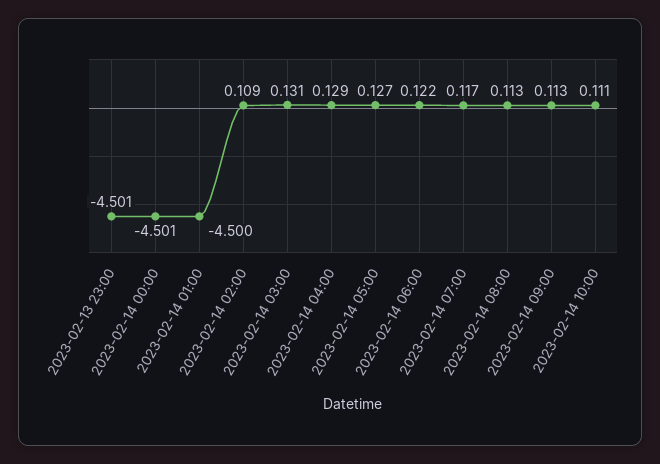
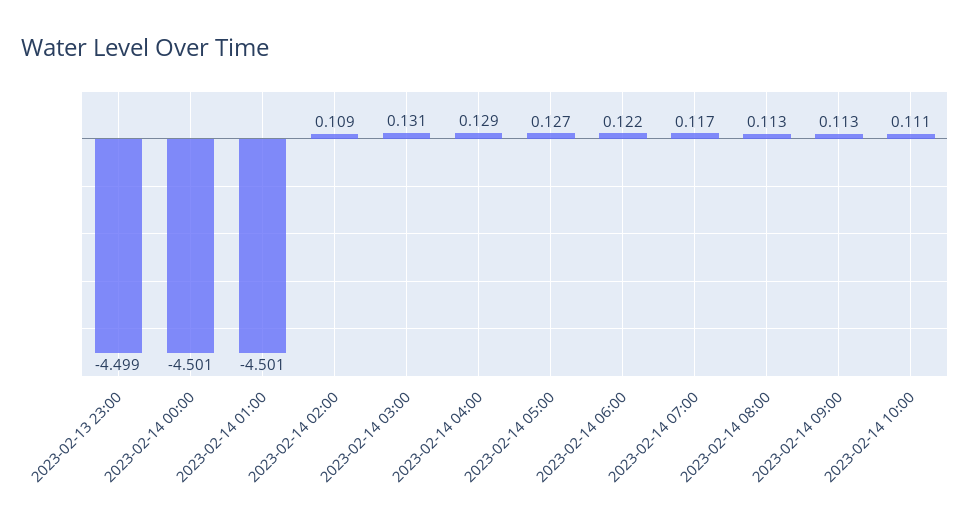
2023-02-13 23:00: -4.501 -> -4.499
2023-02-14 01:00: -4.5 -> -4.501

